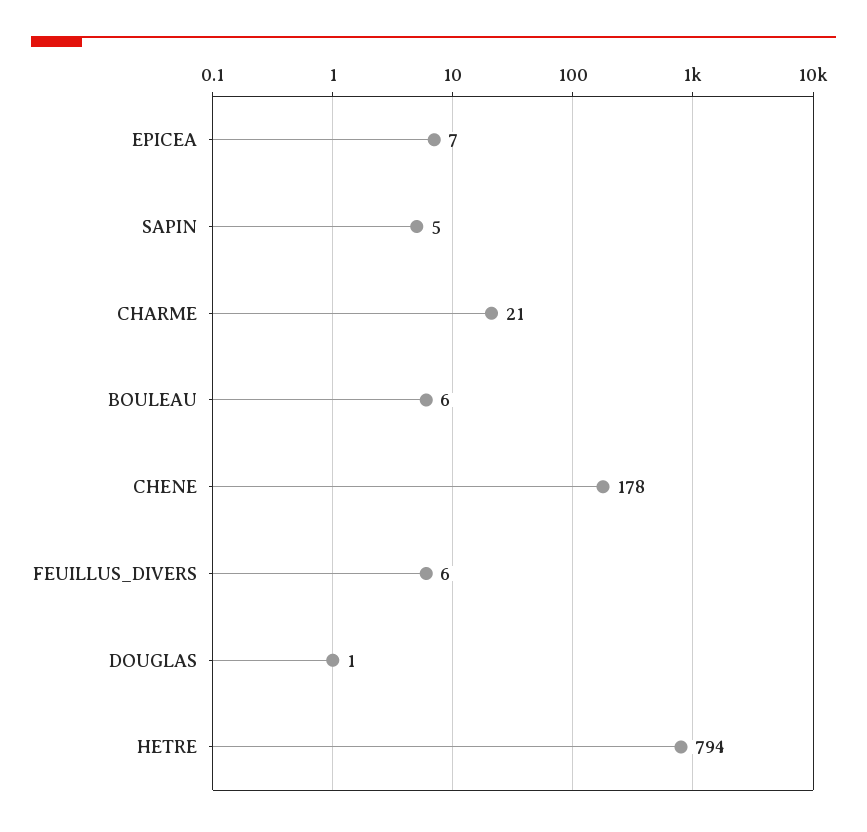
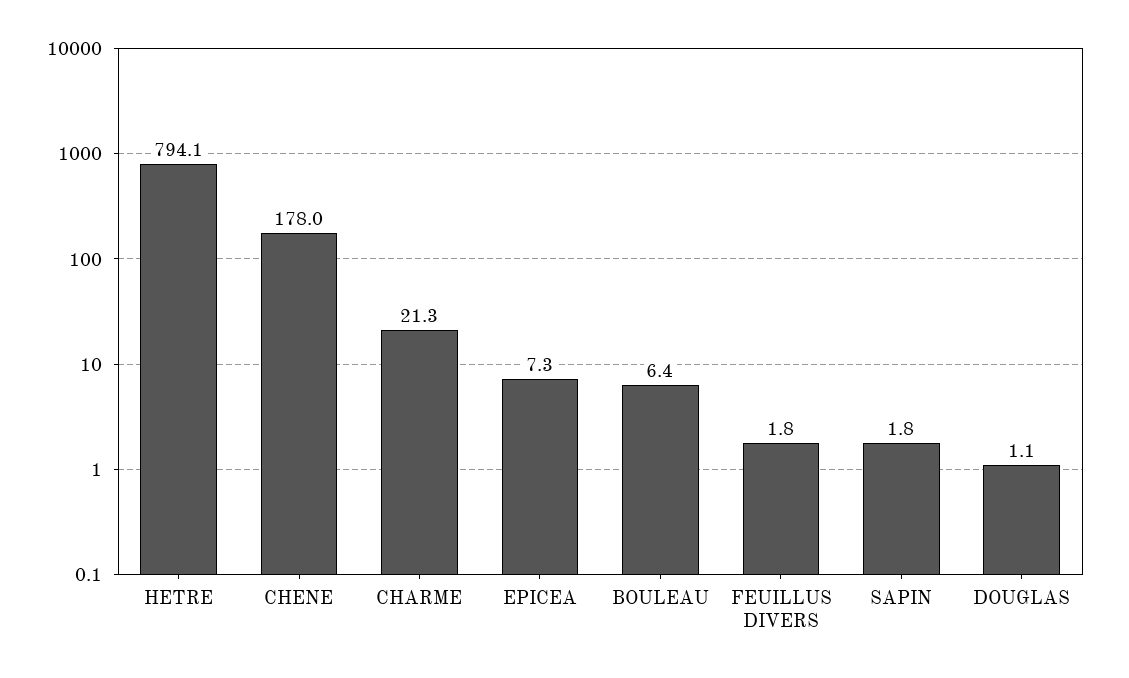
SAPIN: 5 -> 1.8
FEUILLUS_DIVERS: 6 -> 1.8

